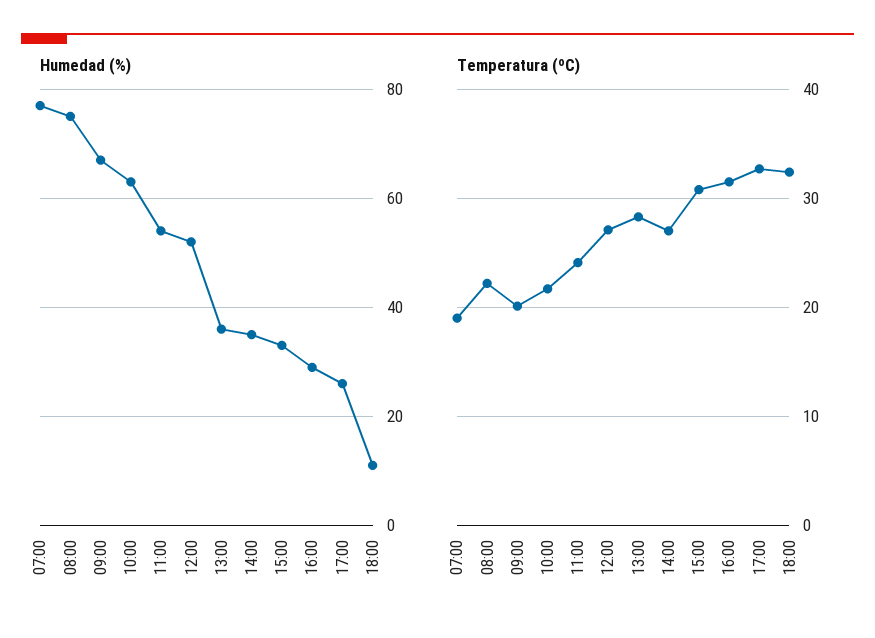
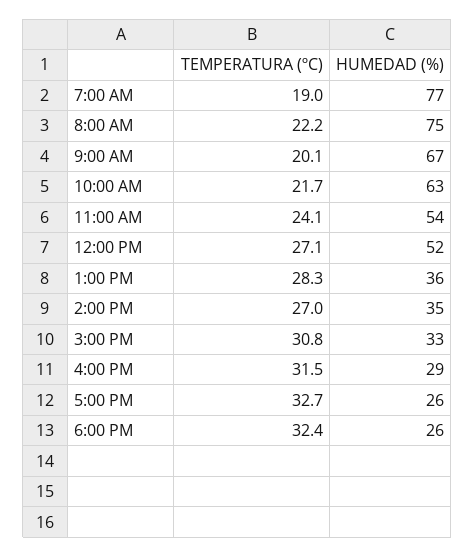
Humedad (%), 18:00: 10 -> 26

